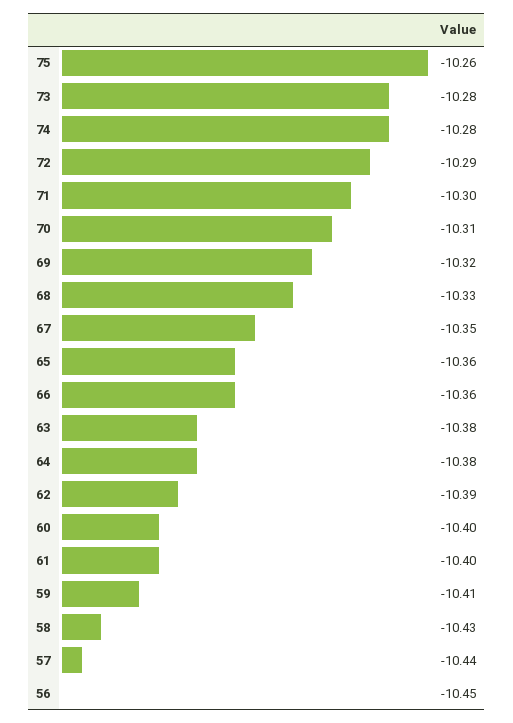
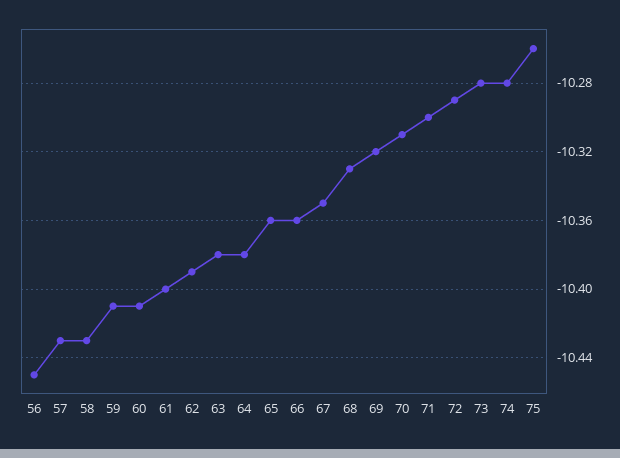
60: -10.4 -> -10.41
57: -10.44 -> -10.43

